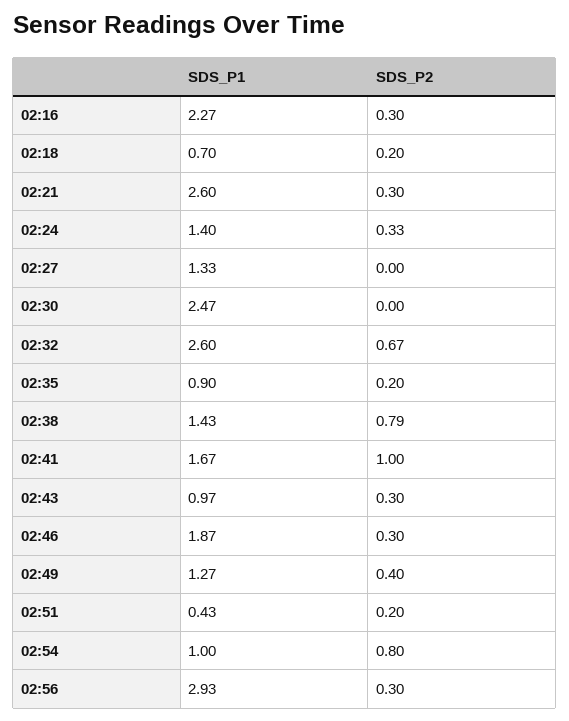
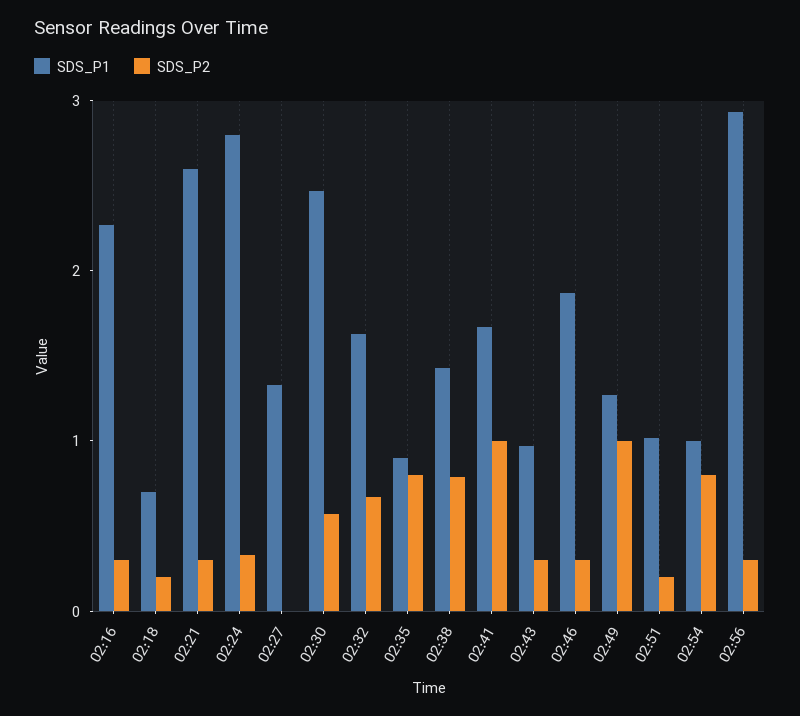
SDS_P1, 02:24: 1.4 -> 2.8
SDS_P2, 02:30: 0 -> 0.6
SDS_P1, 02:32: 2.6 -> 1.6
SDS_P2, 02:35: 0.2 -> 0.8
SDS_P2, 02:49: 0.4 -> 1
SDS_P1, 02:51: 0.43 -> 1

